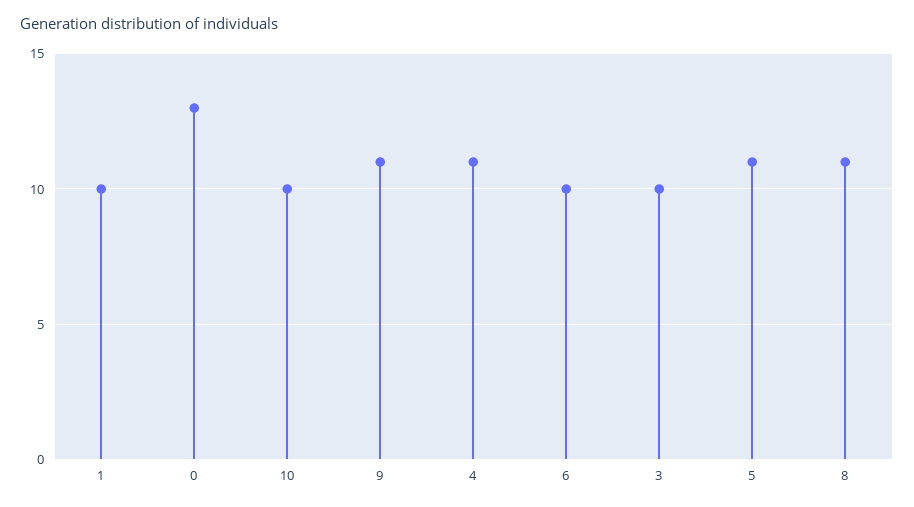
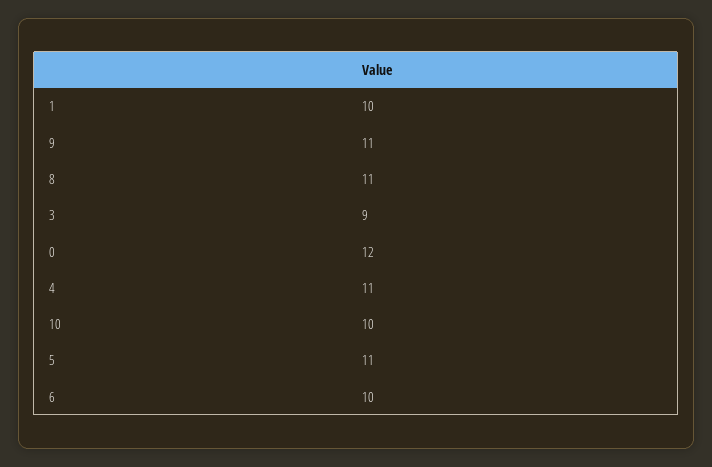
0: 13 -> 12
3: 10 -> 9

